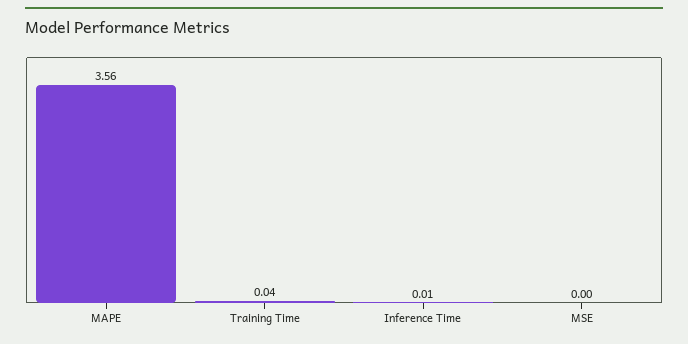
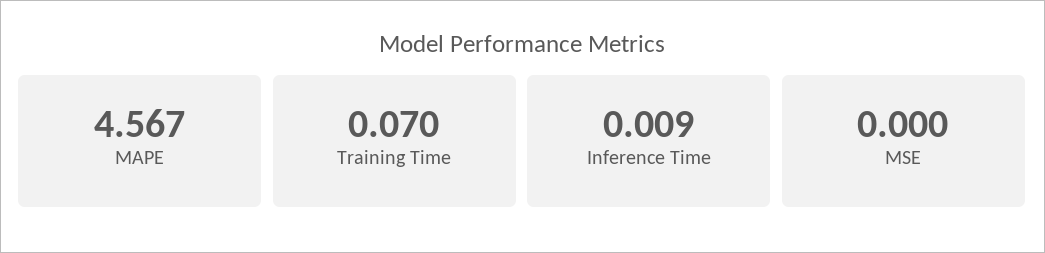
MAPE: 3.56 -> 4.567
Training Time: 0.04 -> 0.07

